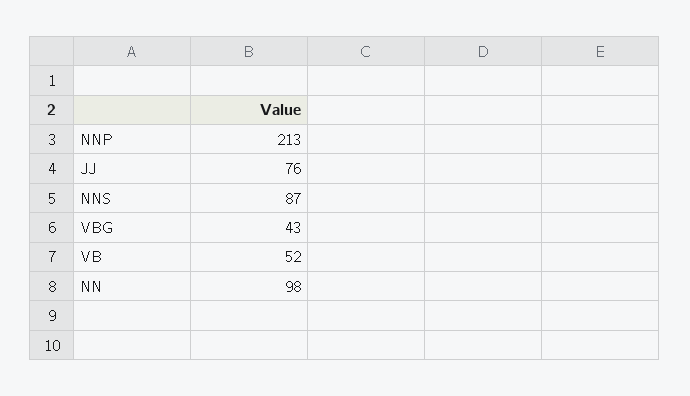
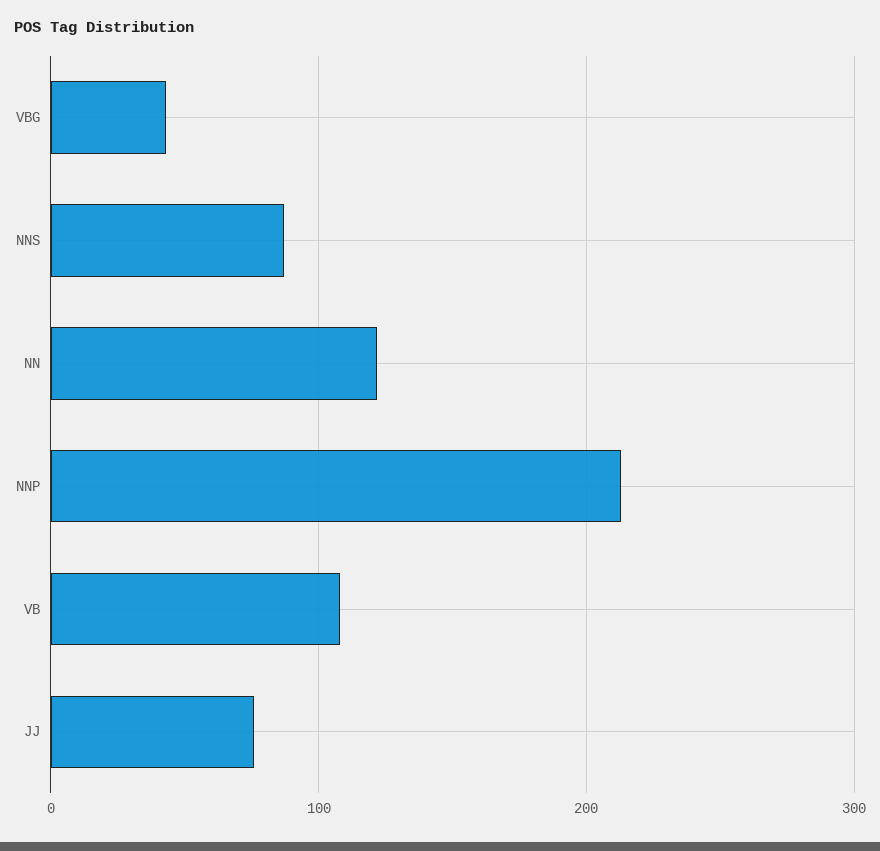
VB: 52 -> 110
NN: 98 -> 120

